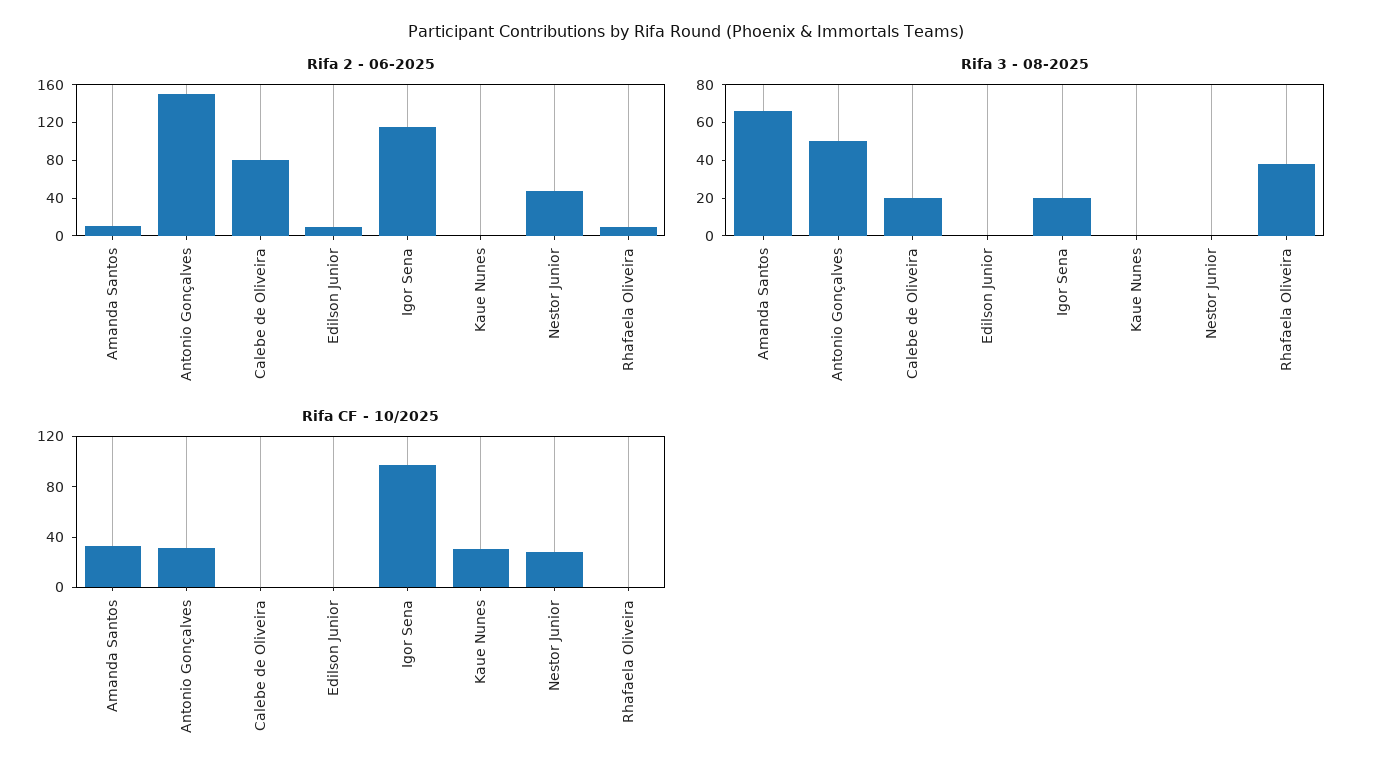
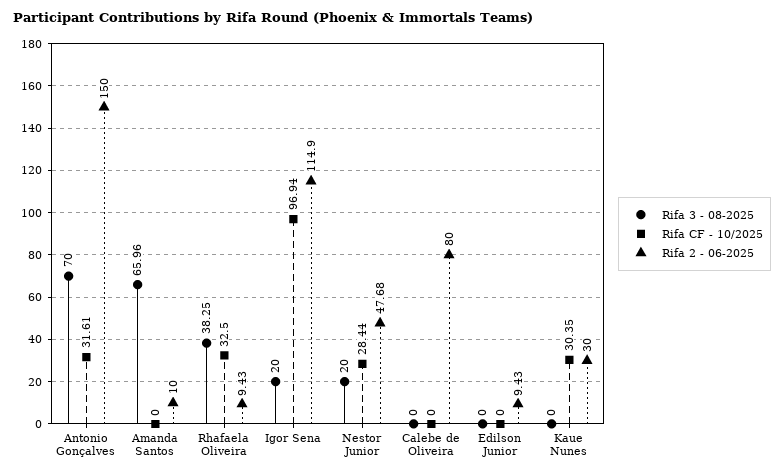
Rifa 2 - 06-2025, Kaue Nunes: 0 -> 30
Rifa 3 - 08-2025, Antonio Gonçalves: 50 -> 70
Rifa 3 - 08-2025, Calebe de Oliveira: 20 -> 0
Rifa 3 - 08-2025, Nestor Junior: 0 -> 20
Rifa CF - 10/2025, Amanda Santos: 30 -> 0
Rifa CF - 10/2025, Rhafaela Oliveira: 0 -> 32.5

